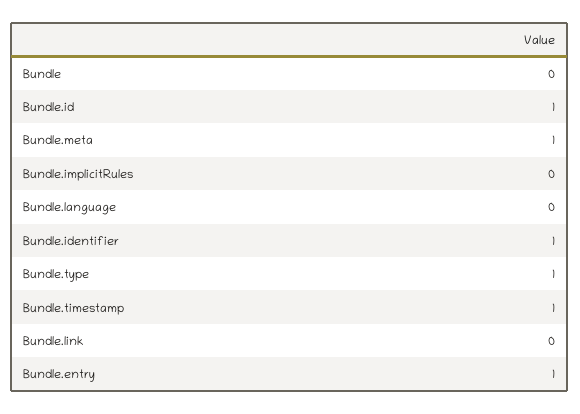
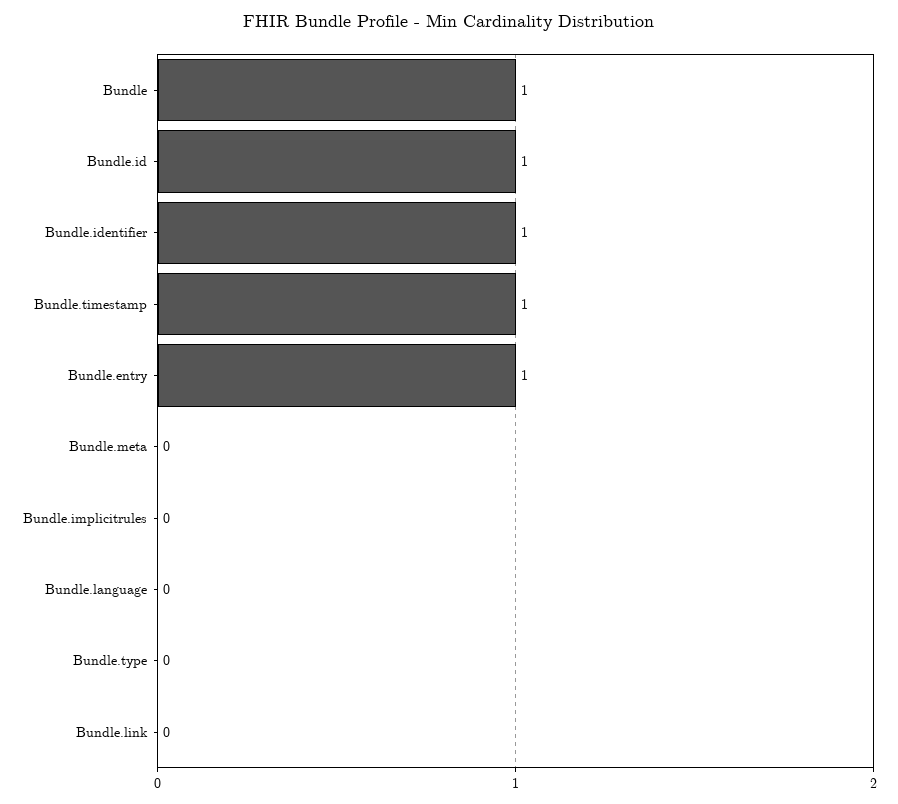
Bundle: 0 -> 1
Bundle.meta: 1 -> 0
Bundle.type: 1 -> 0

